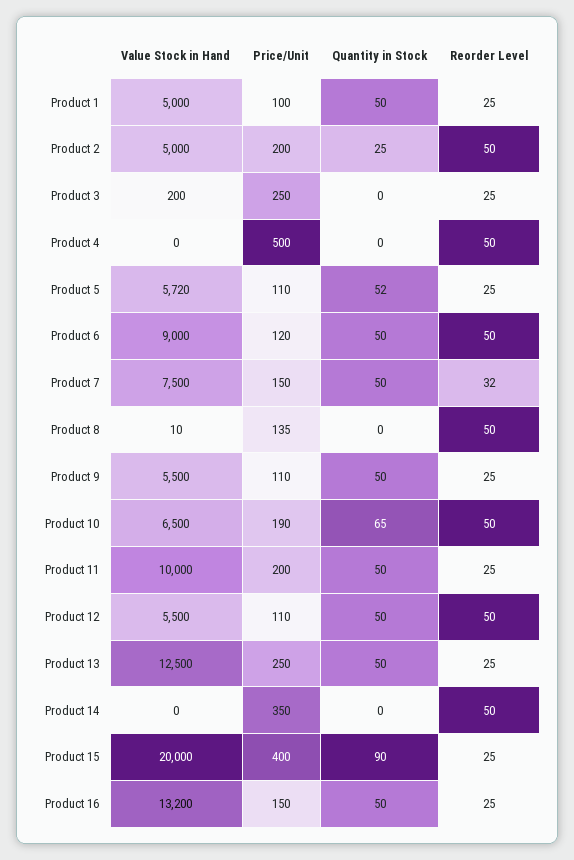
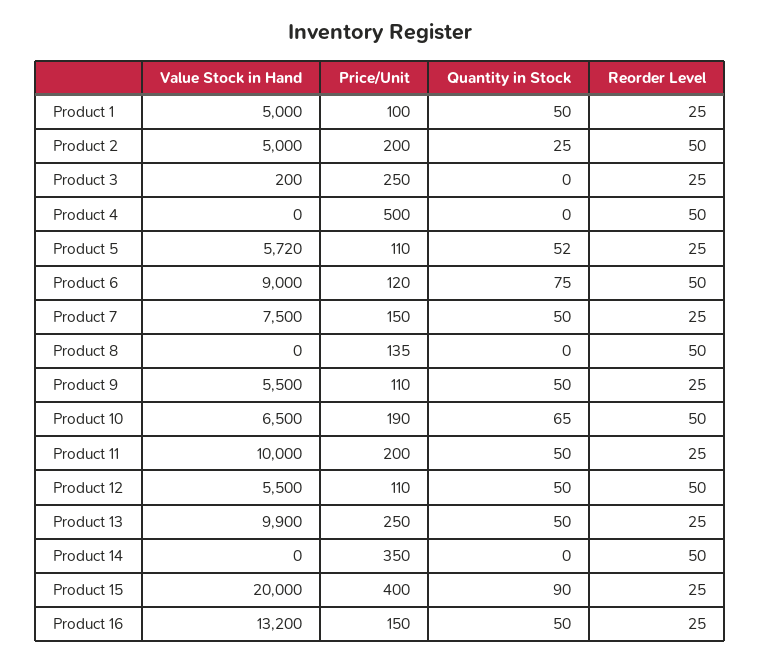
Quantity in Stock, Product 6: 50 -> 75
Reorder Level, Product 7: 32 -> 25
Value Stock in Hand, Product 8: 10 -> 0
Value Stock in Hand, Product 13: 12500 -> 9900

